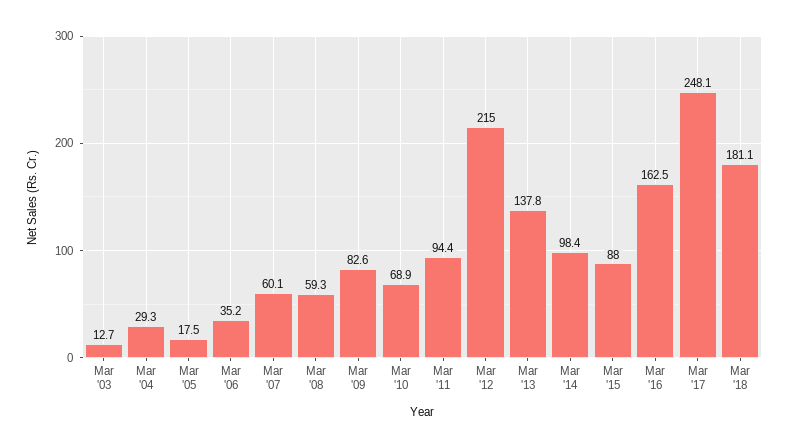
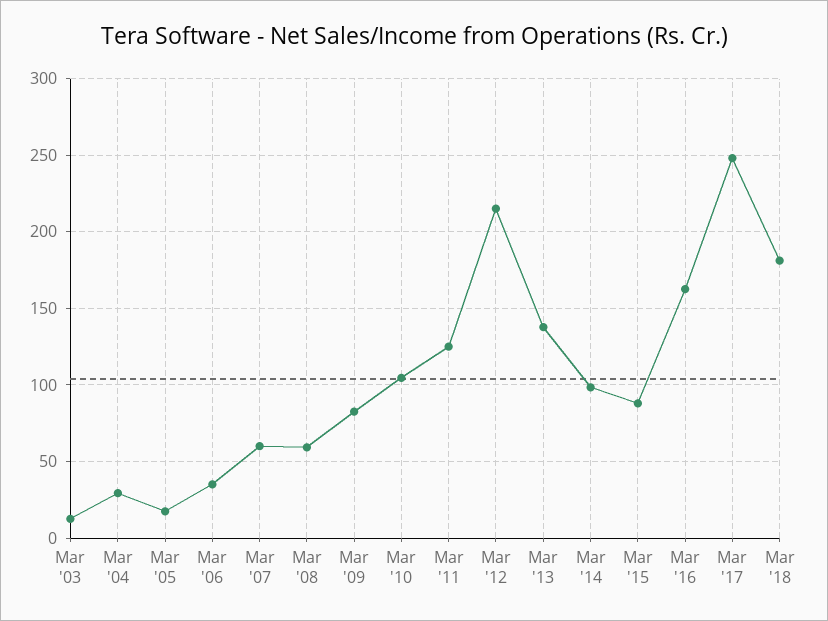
Mar '10: 68.9 -> 105
Mar '11: 94.4 -> 125

